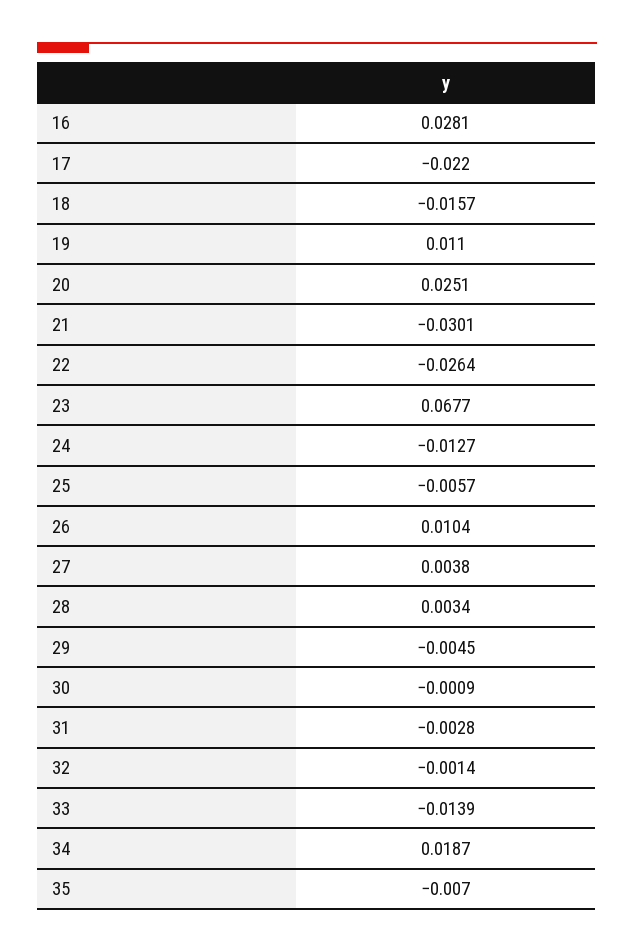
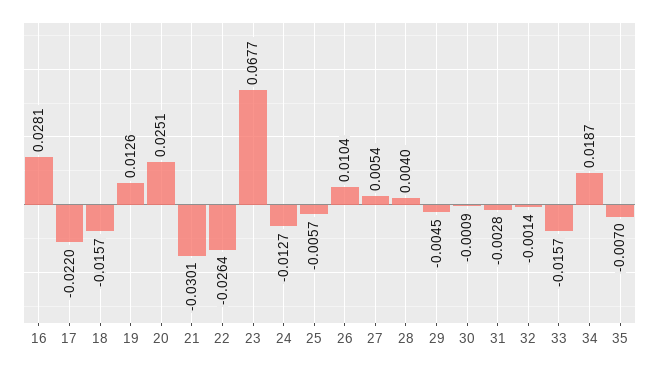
19: 0.011 -> 0.0126
27: 0.0038 -> 0.0054
28: 0.0034 -> 0.004
33: -0.0139 -> -0.0157

